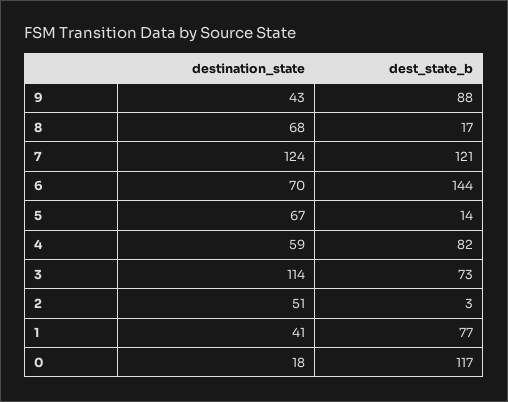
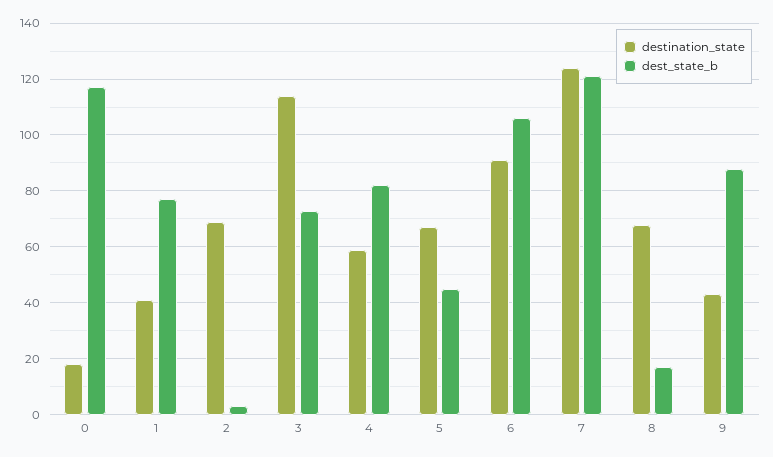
destination_state, 6: 70 -> 90
dest_state_b, 6: 144 -> 105
dest_state_b, 5: 14 -> 45
destination_state, 2: 51 -> 70

